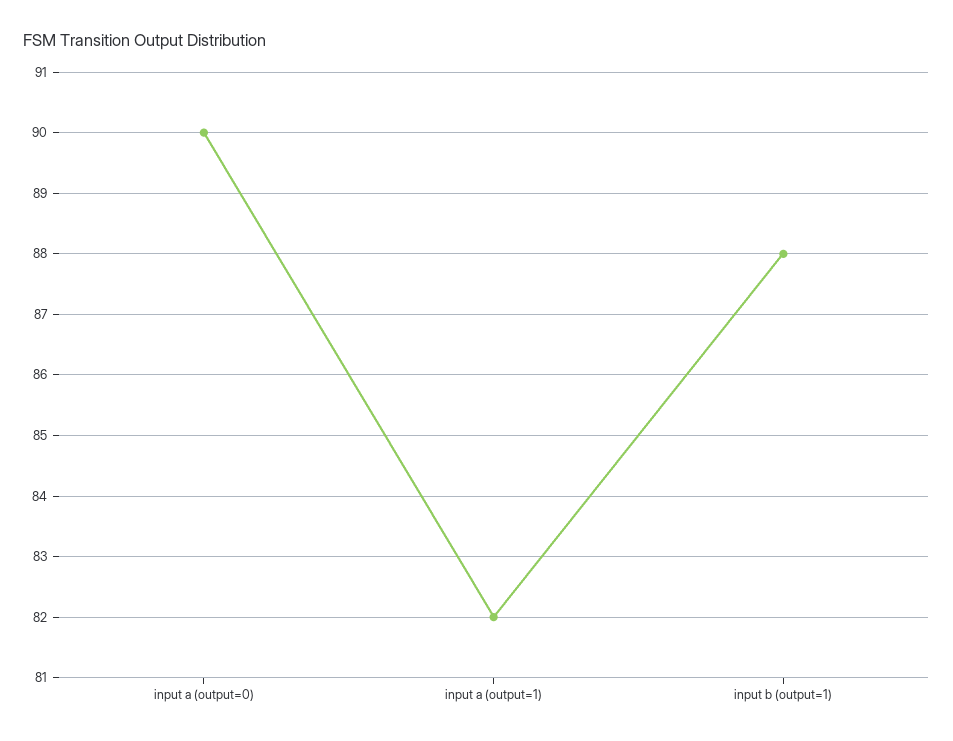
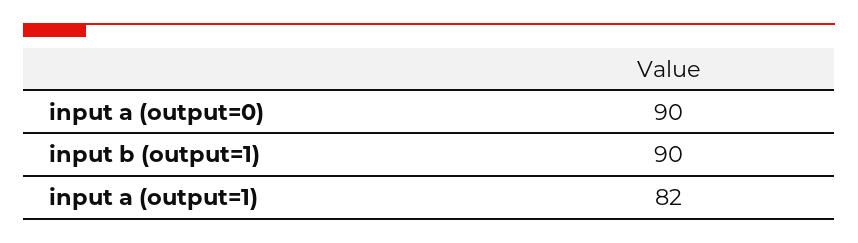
input b (output=1): 88 -> 90

